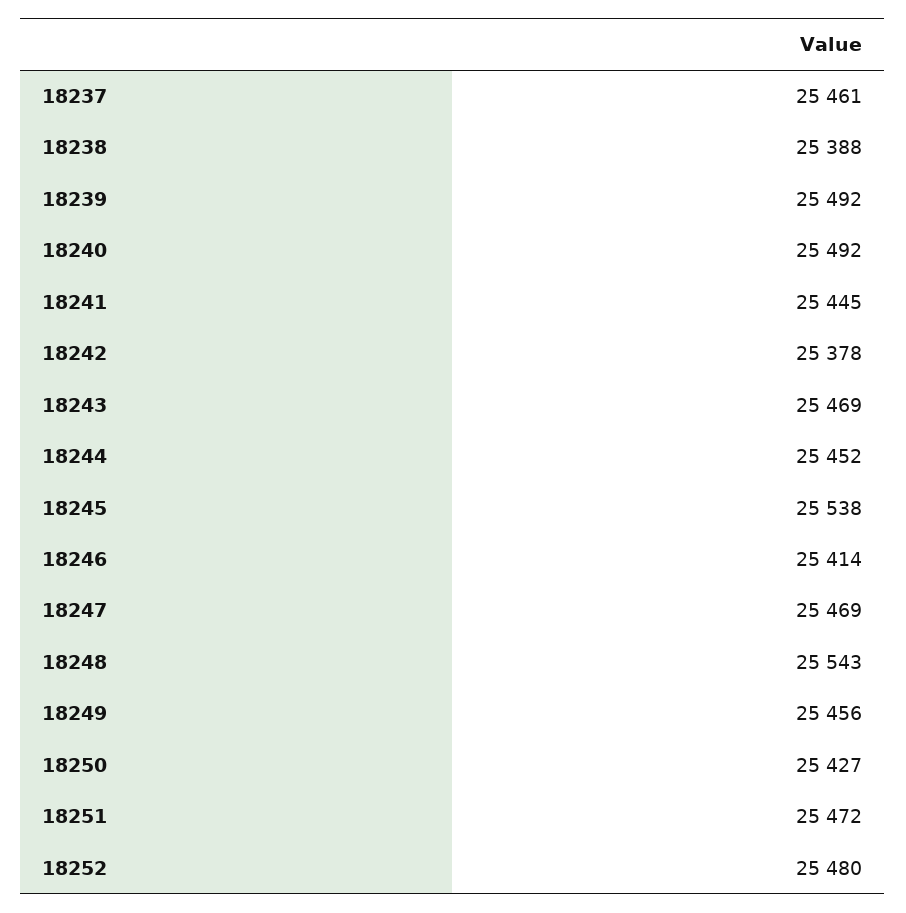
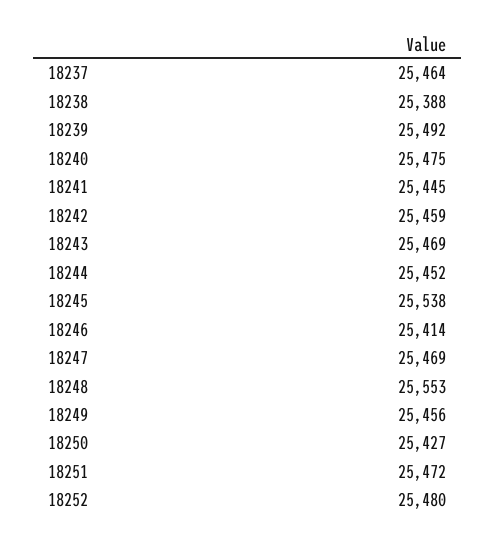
18237: 25461 -> 25464
18240: 25492 -> 25475
18242: 25378 -> 25459
18248: 25543 -> 25553

